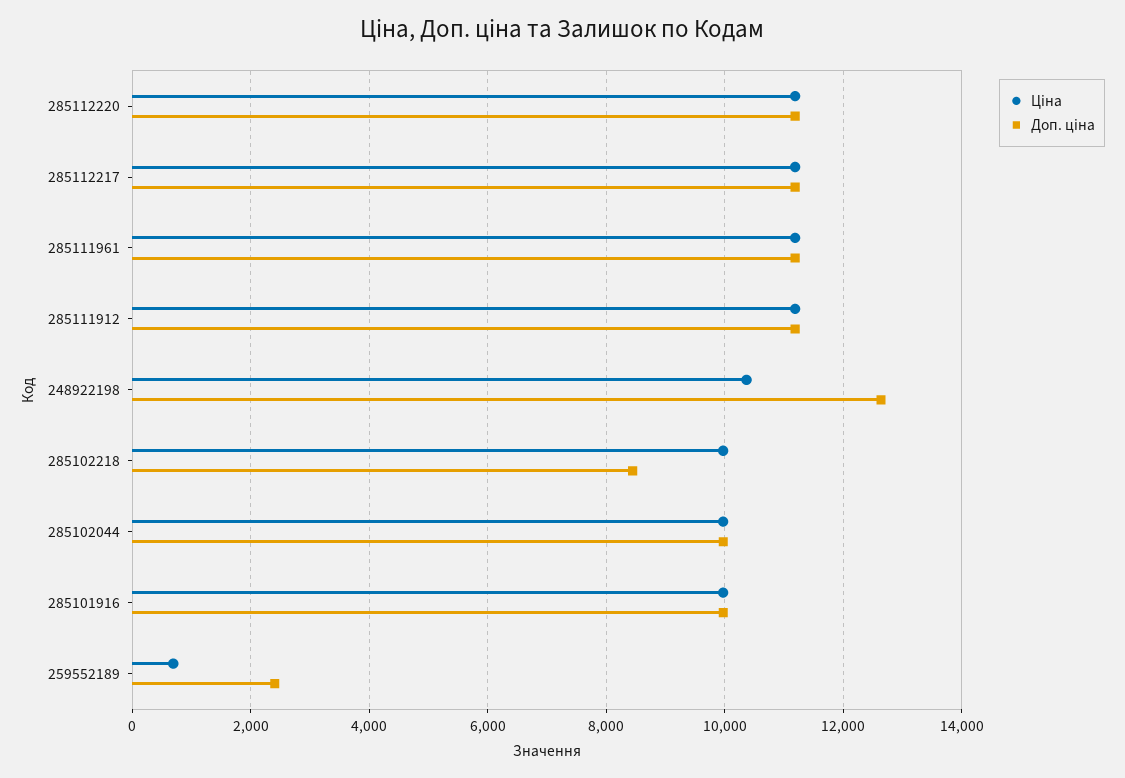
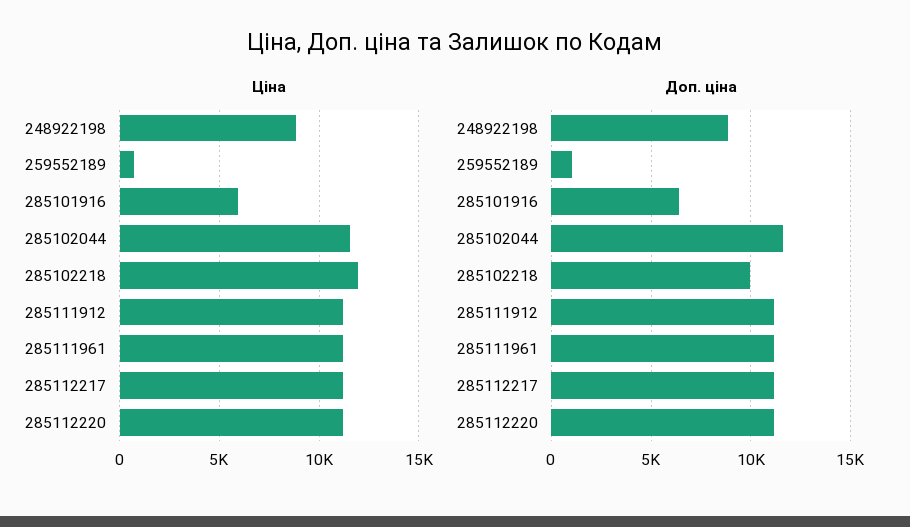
Ціна, 248922198: 10400 -> 9000
Доп. ціна, 248922198: 12600 -> 9000
Ціна, 285102218: 10000 -> 12000
Доп. ціна, 285102218: 8400 -> 10000
Ціна, 285102044: 10000 -> 11500
Доп. ціна, 285102044: 10000 -> 11500
Ціна, 285101916: 10000 -> 6000
Доп. ціна, 285101916: 10000 -> 6500
Доп. ціна, 259552189: 2400 -> 1000

